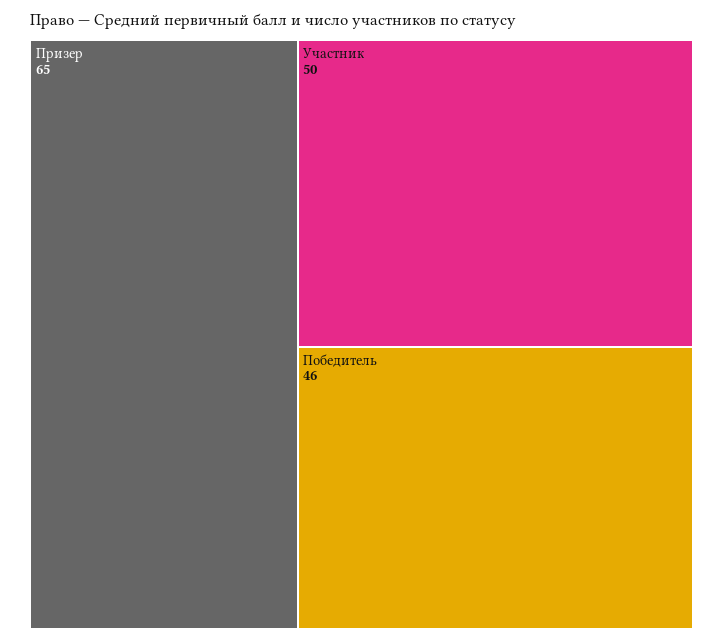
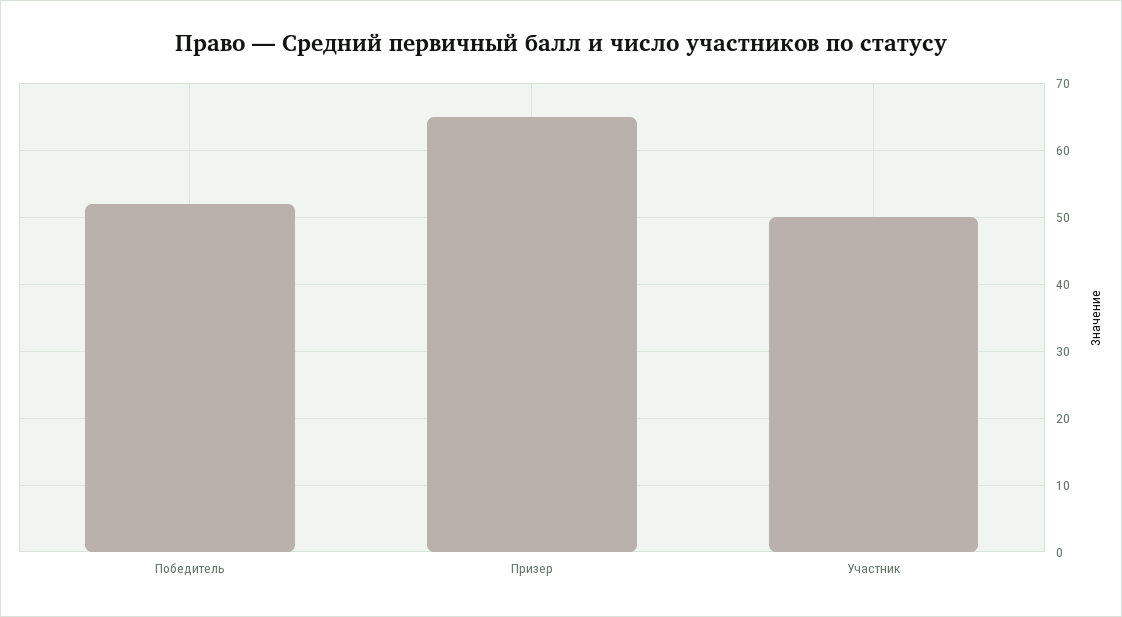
Победитель: 46 -> 52

